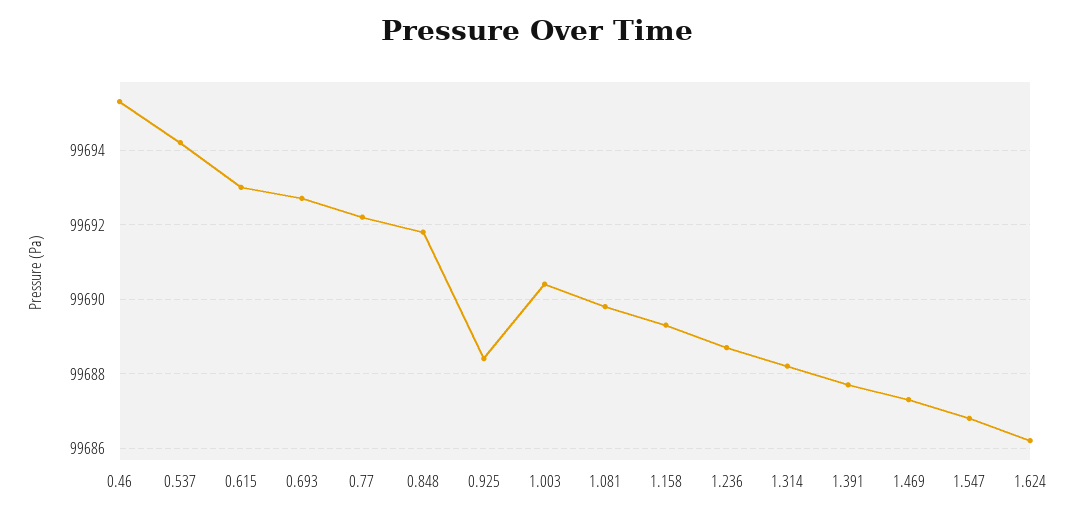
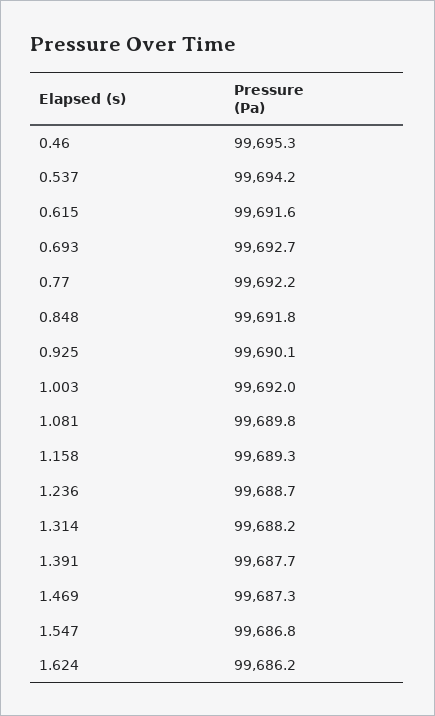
0.615: 99693 -> 99691.6
0.925: 99688.5 -> 99690.1
1.003: 99690.5 -> 99692

